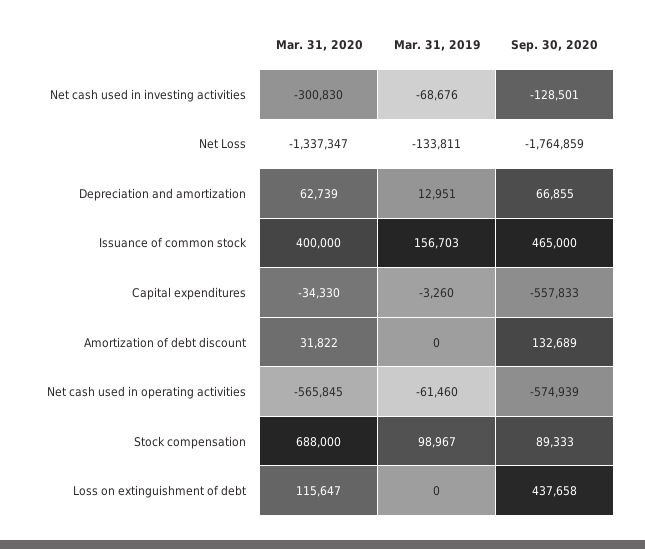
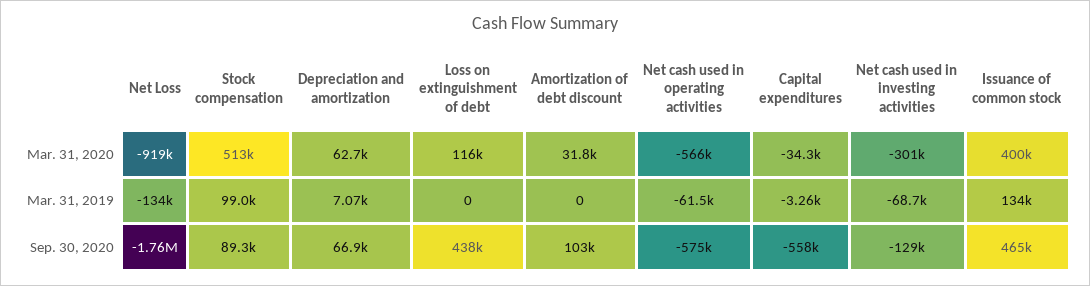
Mar. 31, 2020, Net Loss: -1337347 -> -919000
Mar. 31, 2019, Depreciation and amortization: 12951 -> 7070
Mar. 31, 2019, Issuance of common stock: 156703 -> 134000
Sep. 30, 2020, Amortization of debt discount: 132689 -> 103000
Mar. 31, 2020, Stock compensation: 688000 -> 513000

